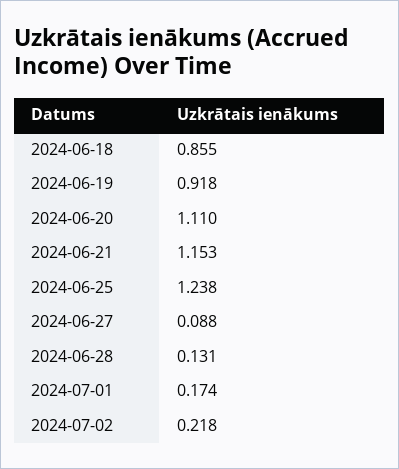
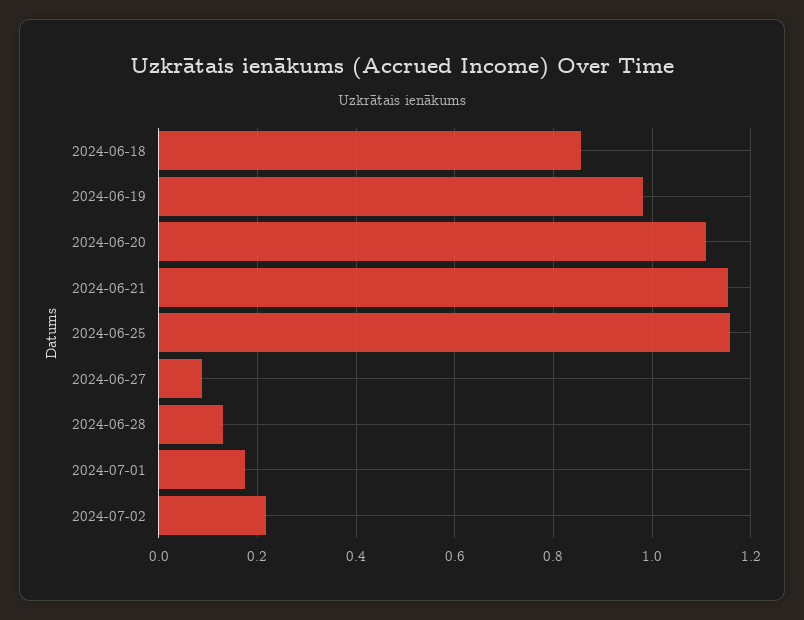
2024-06-19: 0.918 -> 0.98
2024-06-25: 1.238 -> 1.16

